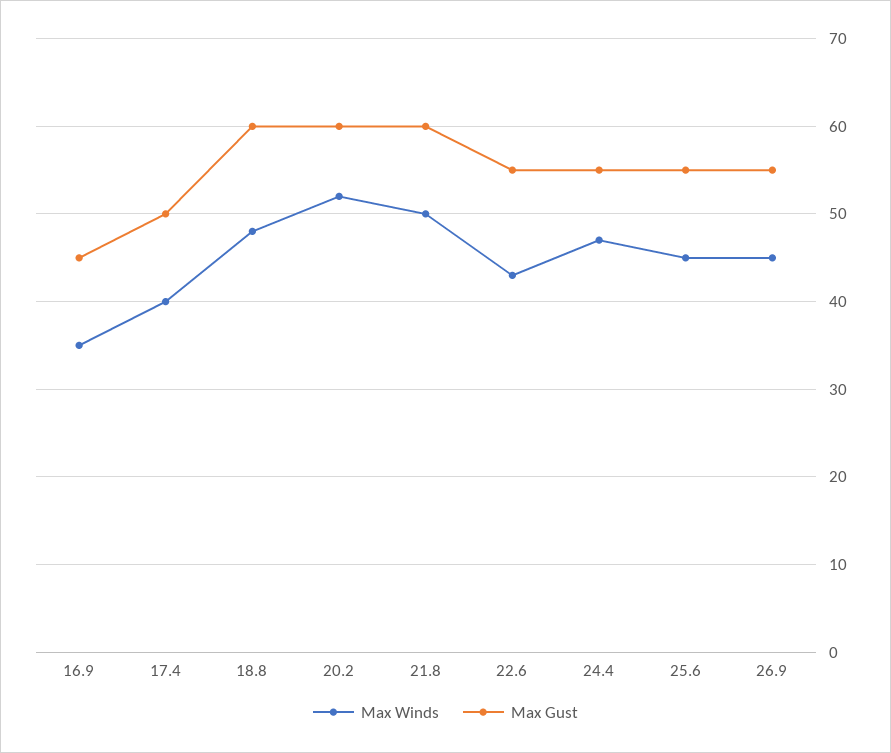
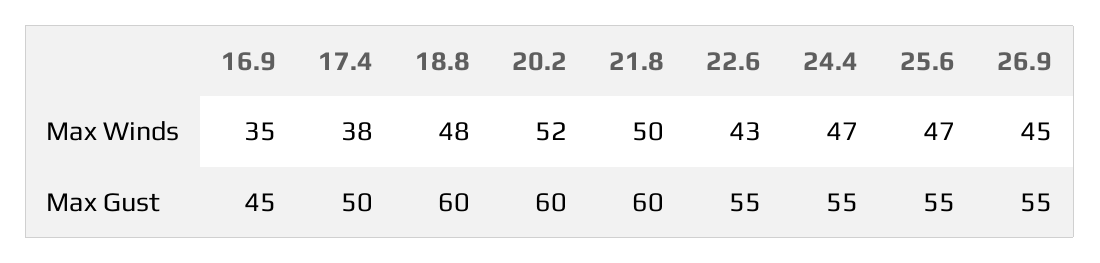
Max Winds, 17.4: 40 -> 38
Max Winds, 25.6: 45 -> 47

